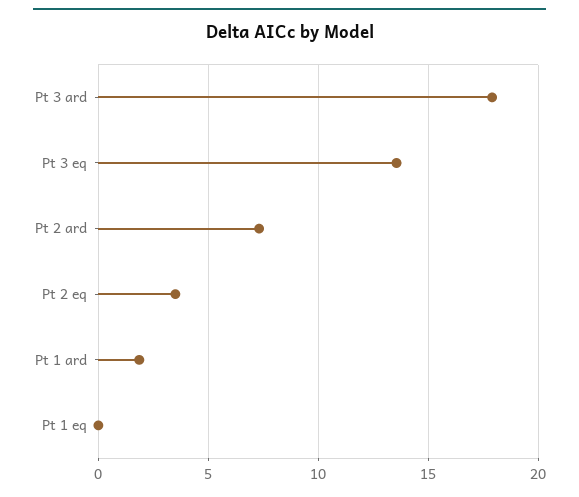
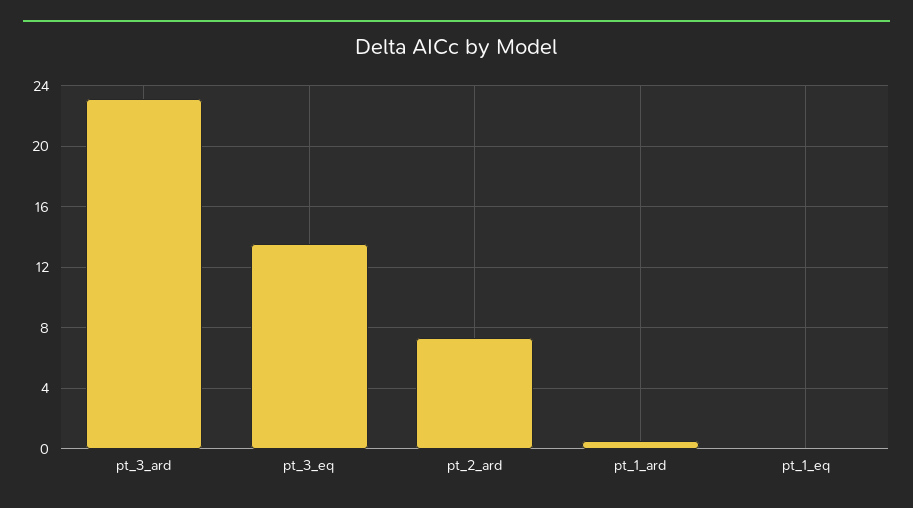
Pt 3 ard: 18 -> 23
Pt 2 eq: 3.5 -> none
Pt 1 ard: 2 -> 0.5

